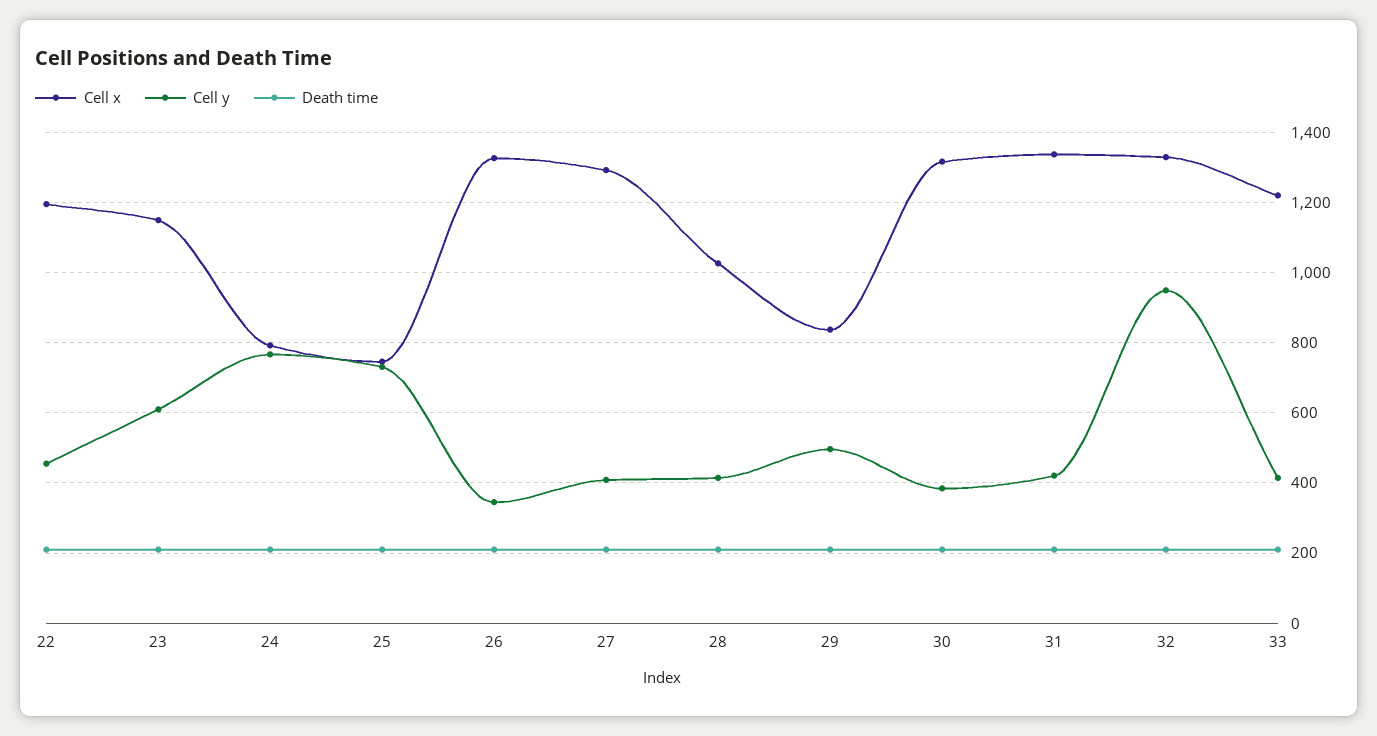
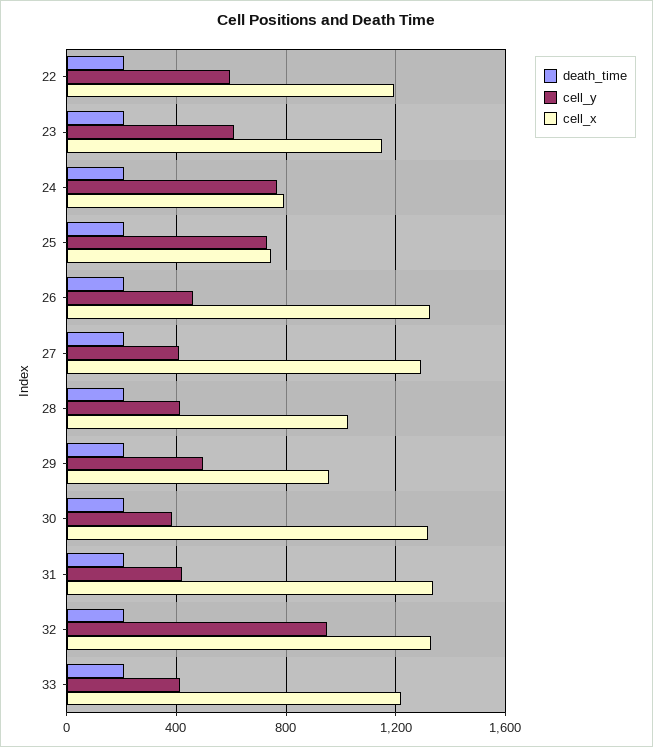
Cell y, 22: 460 -> 600
Cell y, 26: 340 -> 450
Cell x, 29: 840 -> 950

